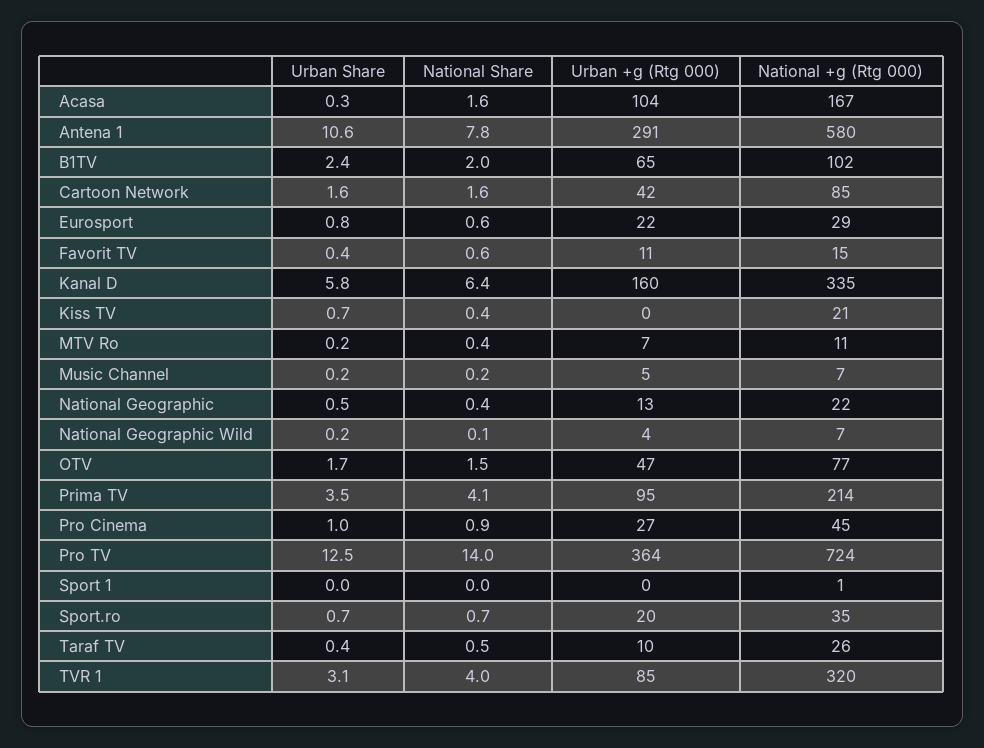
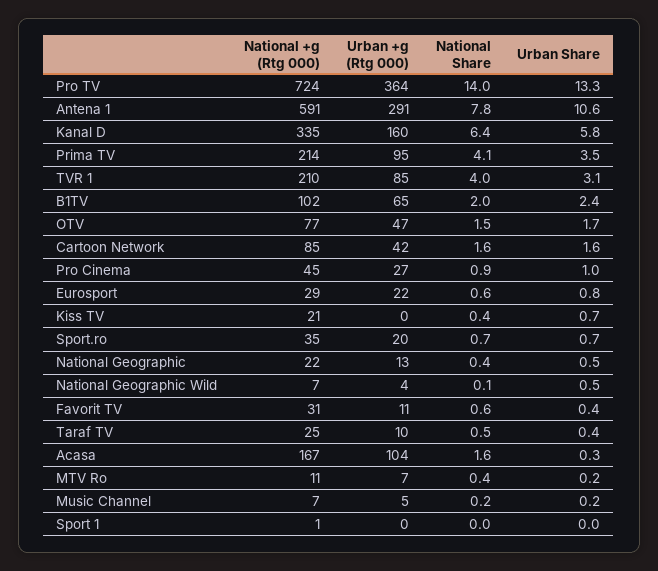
National +g (Rtg 000), Antena 1: 580 -> 591
National +g (Rtg 000), Favorit TV: 15 -> 31
Urban Share, National Geographic Wild: 0.2 -> 0.5
Urban Share, Pro TV: 12.5 -> 13.3
National +g (Rtg 000), Taraf TV: 26 -> 25
National +g (Rtg 000), TVR 1: 320 -> 210

